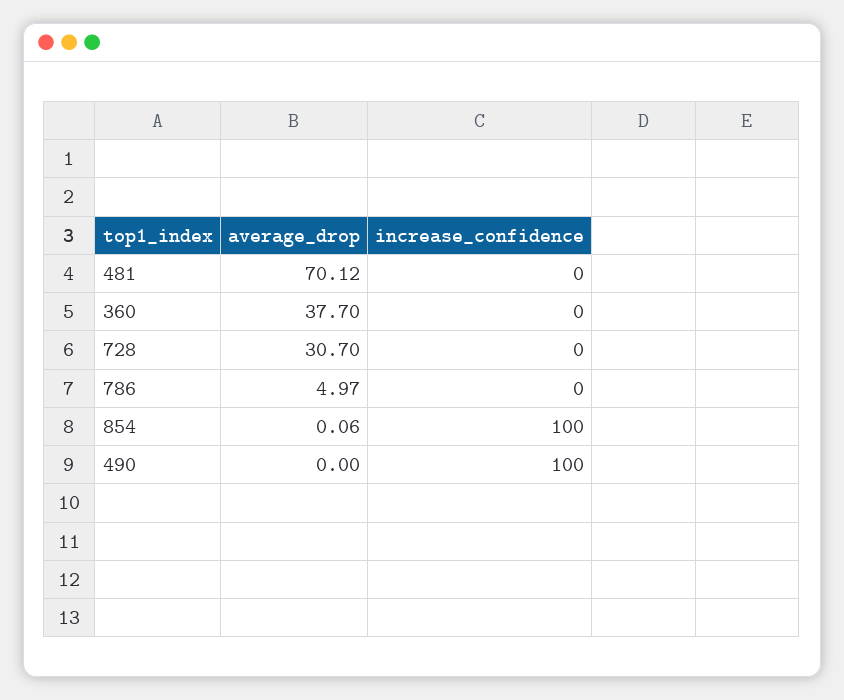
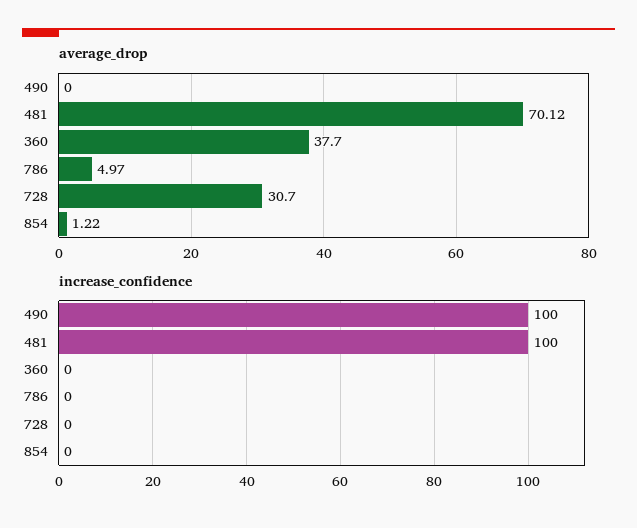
increase_confidence, 481: 0 -> 100
average_drop, 854: 0.06 -> 1.22
increase_confidence, 854: 100 -> 0

